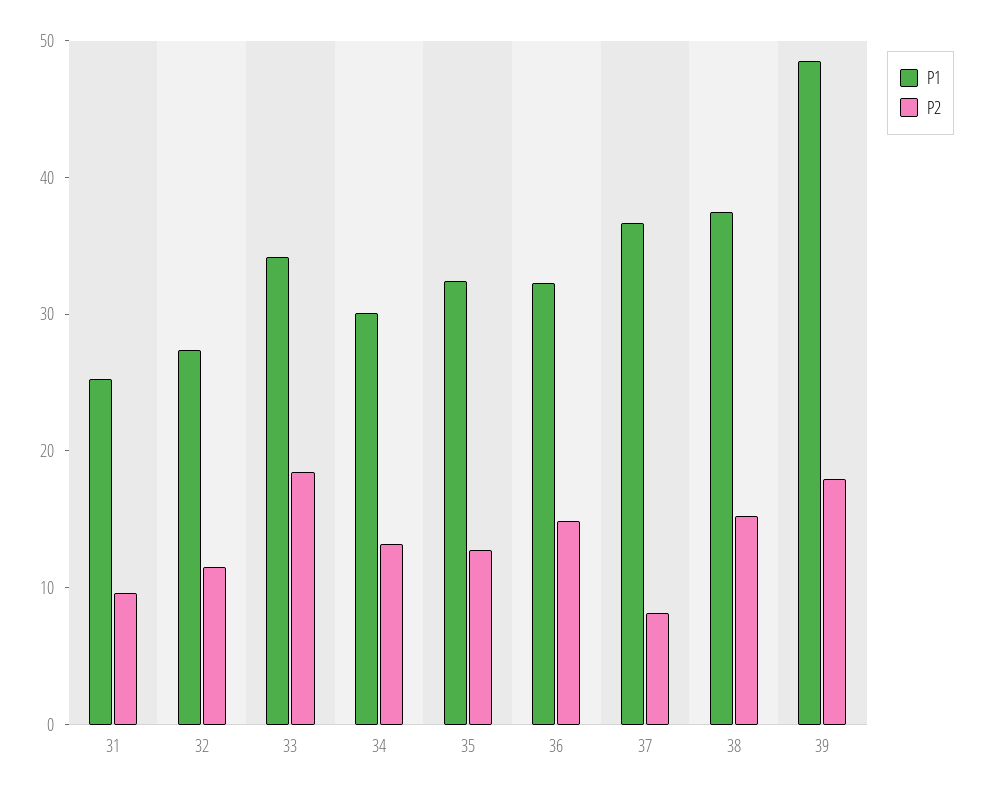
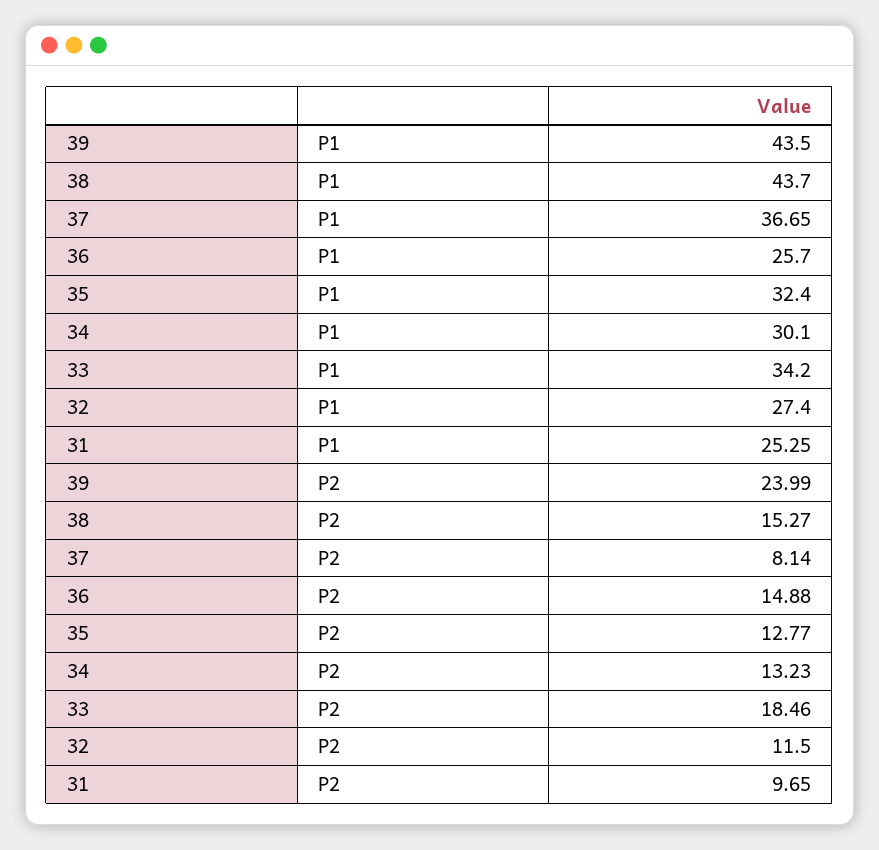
P1, 36: 32 -> 25.7
P1, 38: 38 -> 43.7
P1, 39: 48 -> 43.5
P2, 39: 18 -> 23.99

